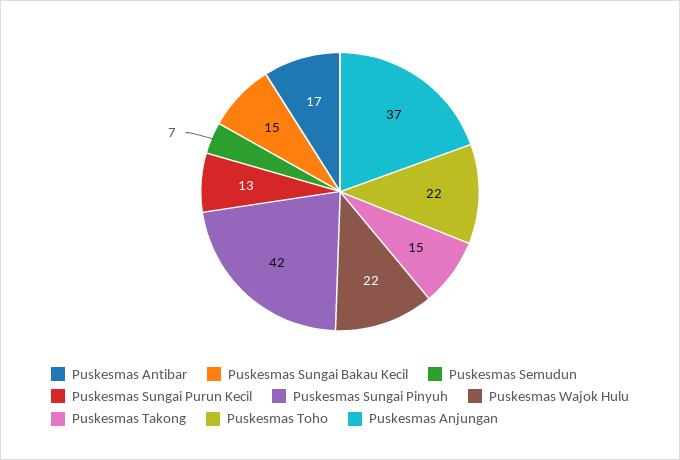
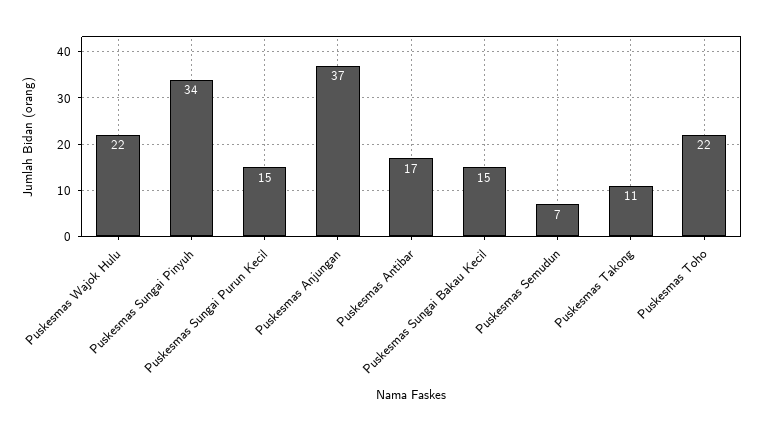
Puskesmas Sungai Purun Kecil: 13 -> 15
Puskesmas Sungai Pinyuh: 42 -> 34
Puskesmas Takong: 15 -> 11

